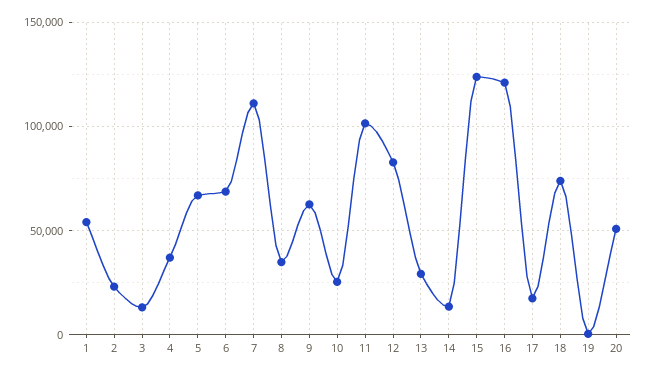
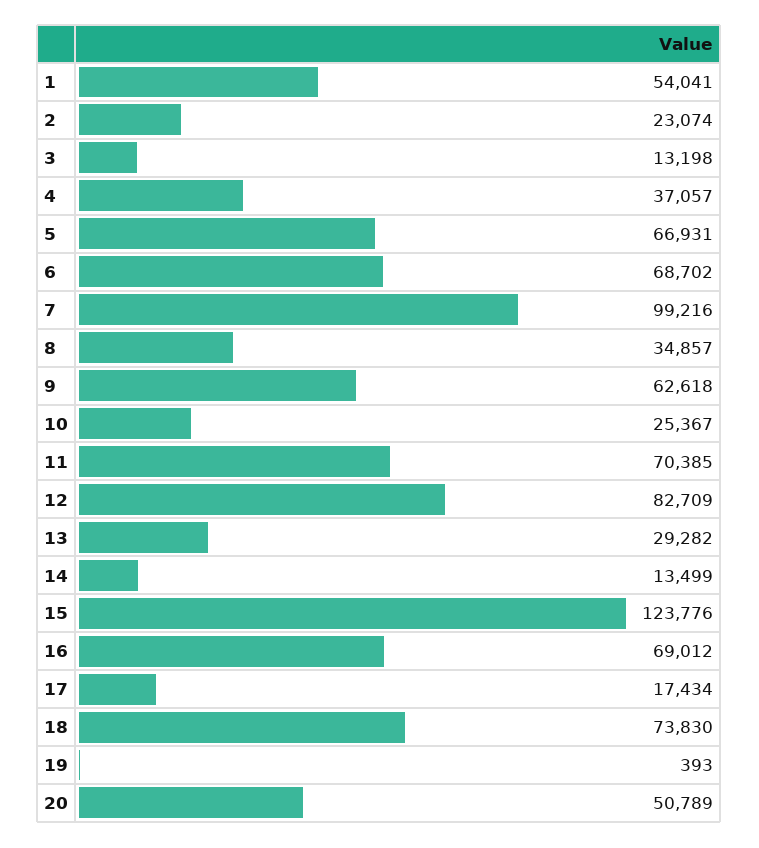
7: 110000 -> 99216
11: 100000 -> 70385
16: 120000 -> 69012

